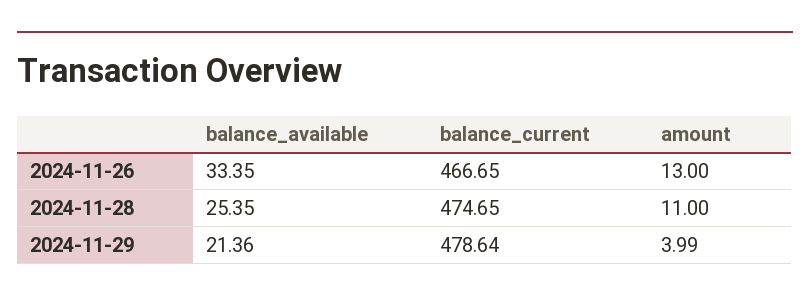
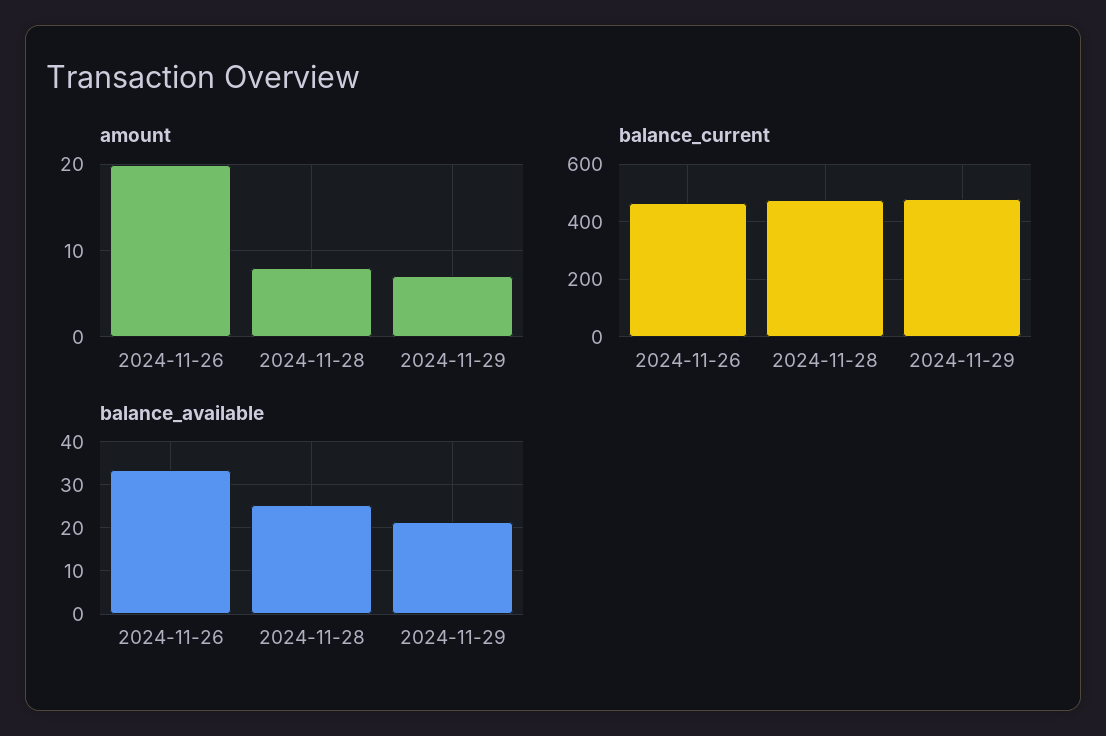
amount, 2024-11-26: 13 -> 20
amount, 2024-11-28: 11 -> 8
amount, 2024-11-29: 3.99 -> 7

